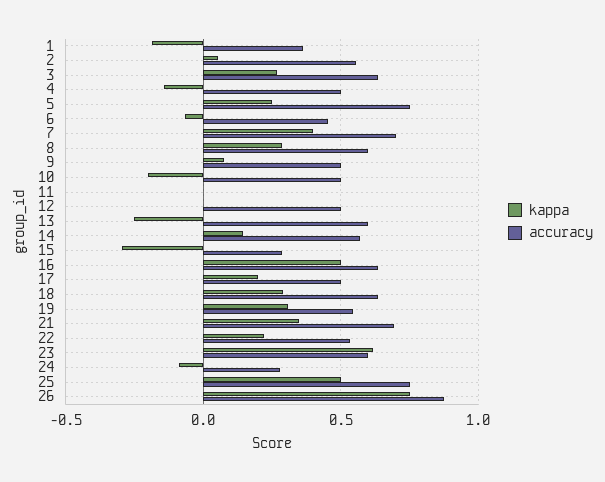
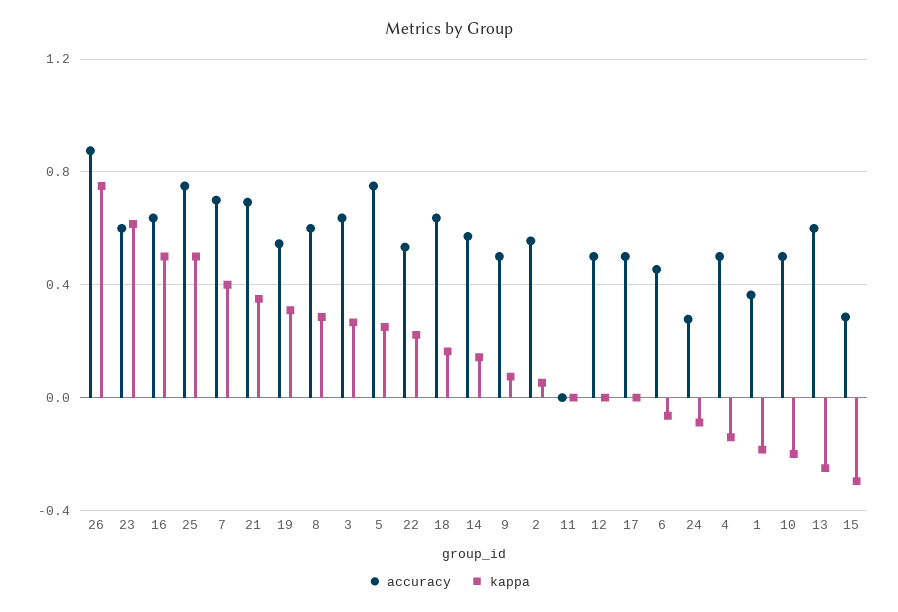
kappa, 17: 0.2 -> 0
kappa, 18: 0.3 -> 0.15

